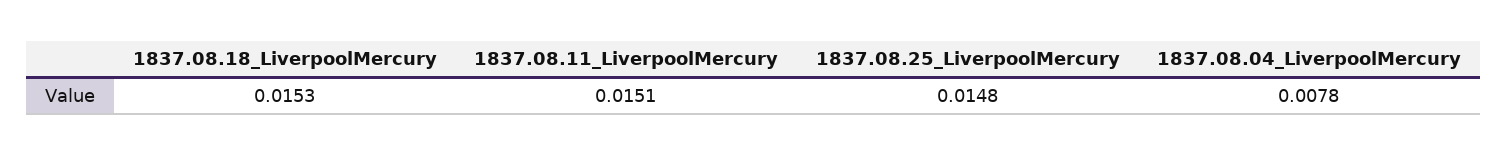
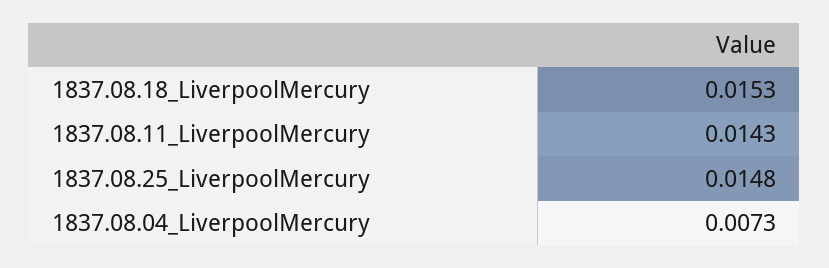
1837.08.11_LiverpoolMercury: 0.0151 -> 0.0143
1837.08.04_LiverpoolMercury: 0.0078 -> 0.0073

